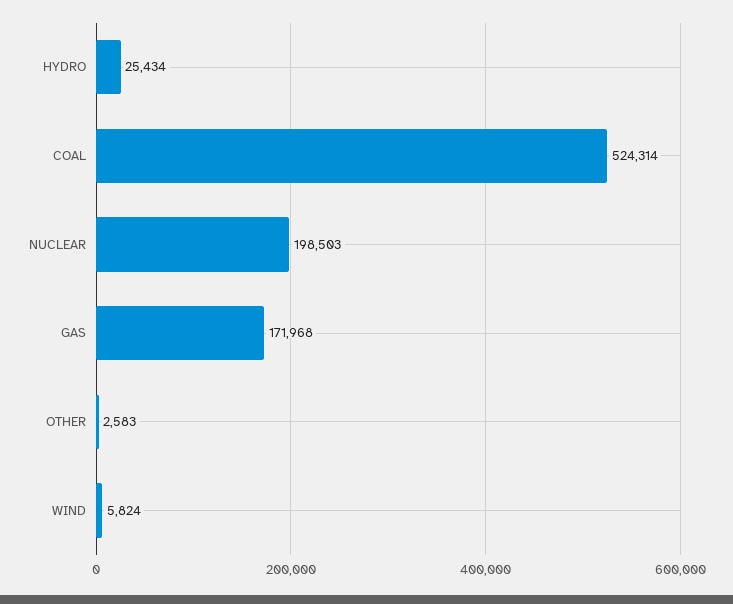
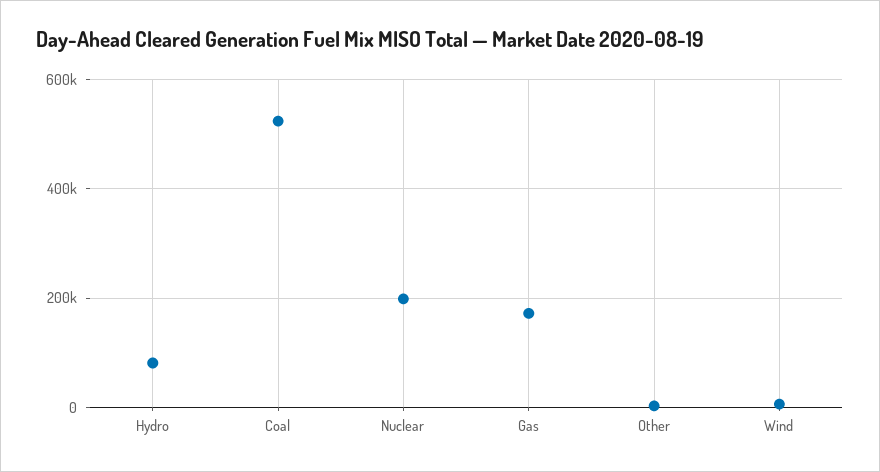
HYDRO: 25434 -> 80000

